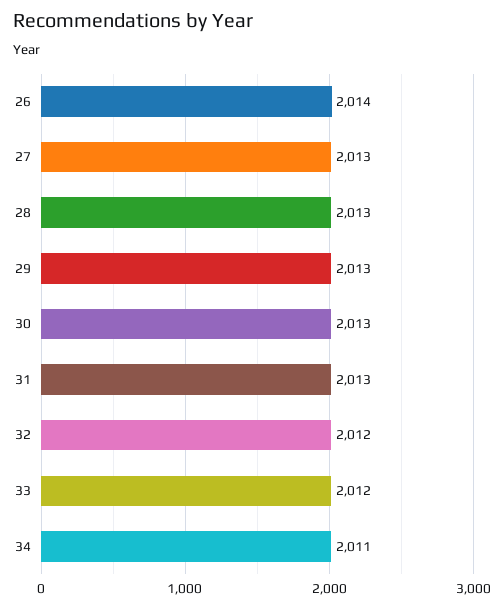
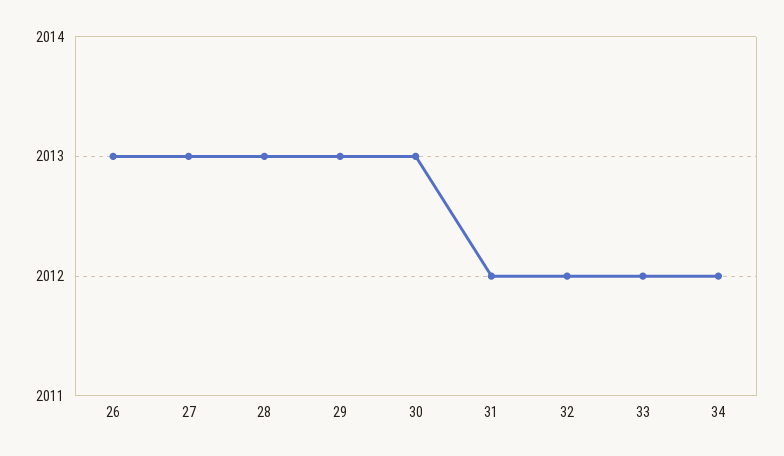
26: 2014 -> 2013
31: 2013 -> 2012
34: 2011 -> 2012

